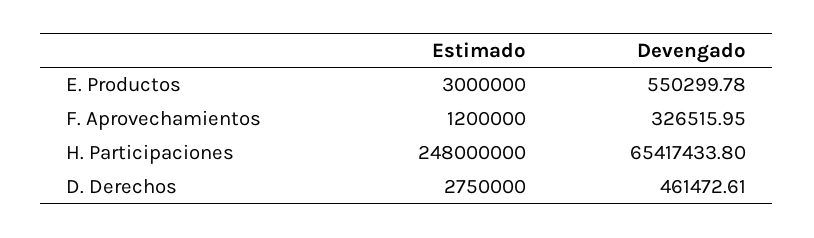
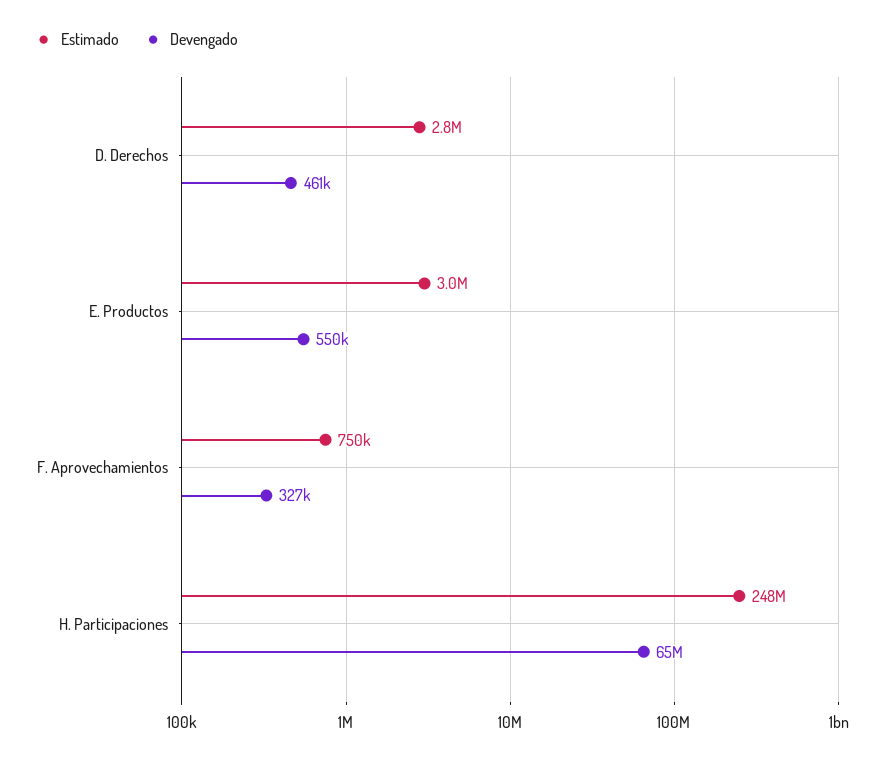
Estimado, F. Aprovechamientos: 1200000 -> 750000

